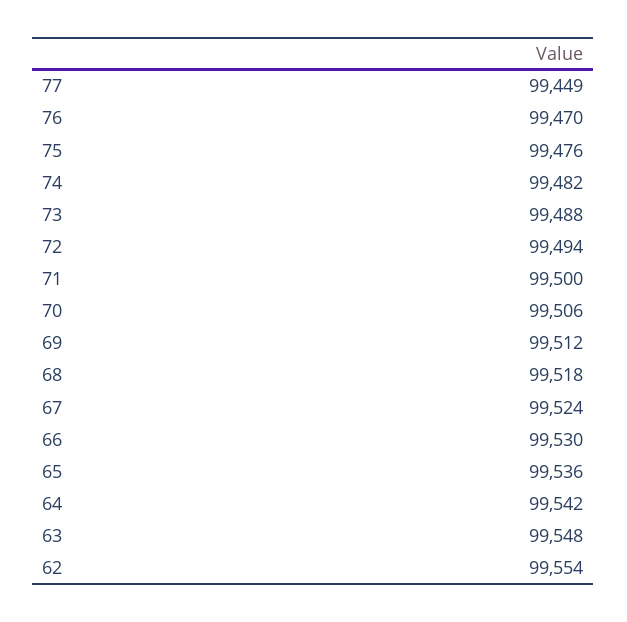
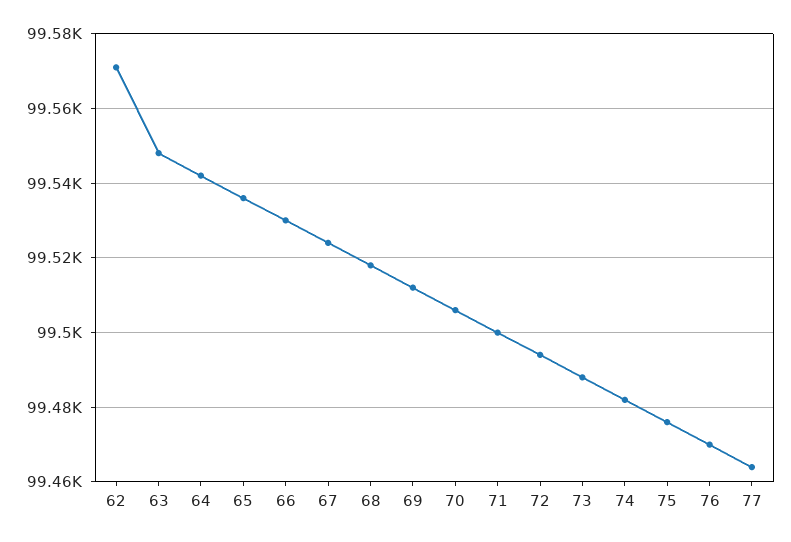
77: 99449 -> 99465
62: 99554 -> 99570

